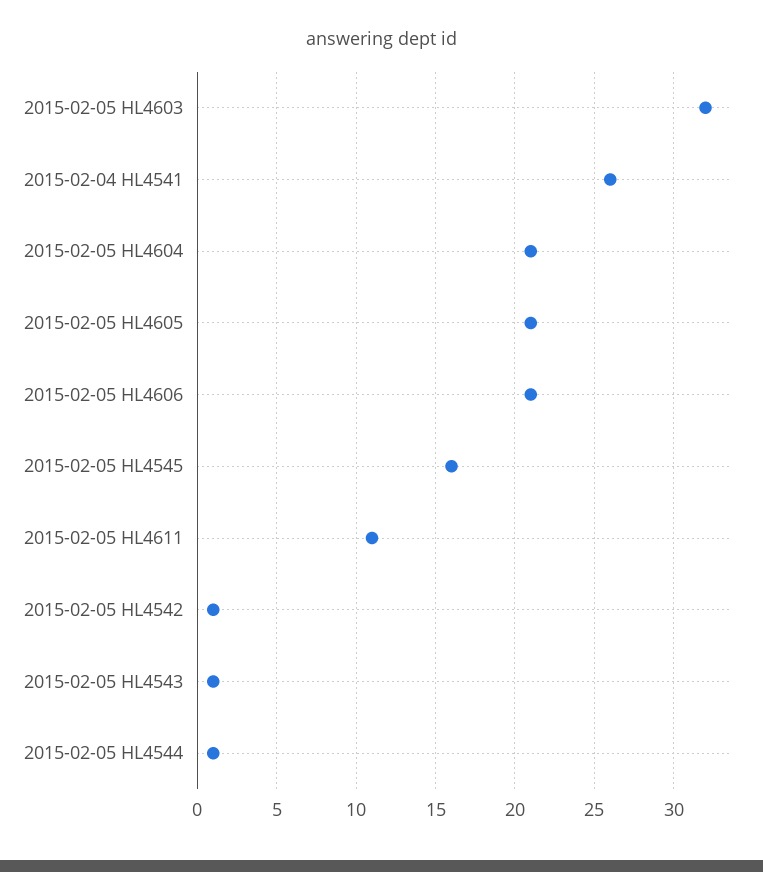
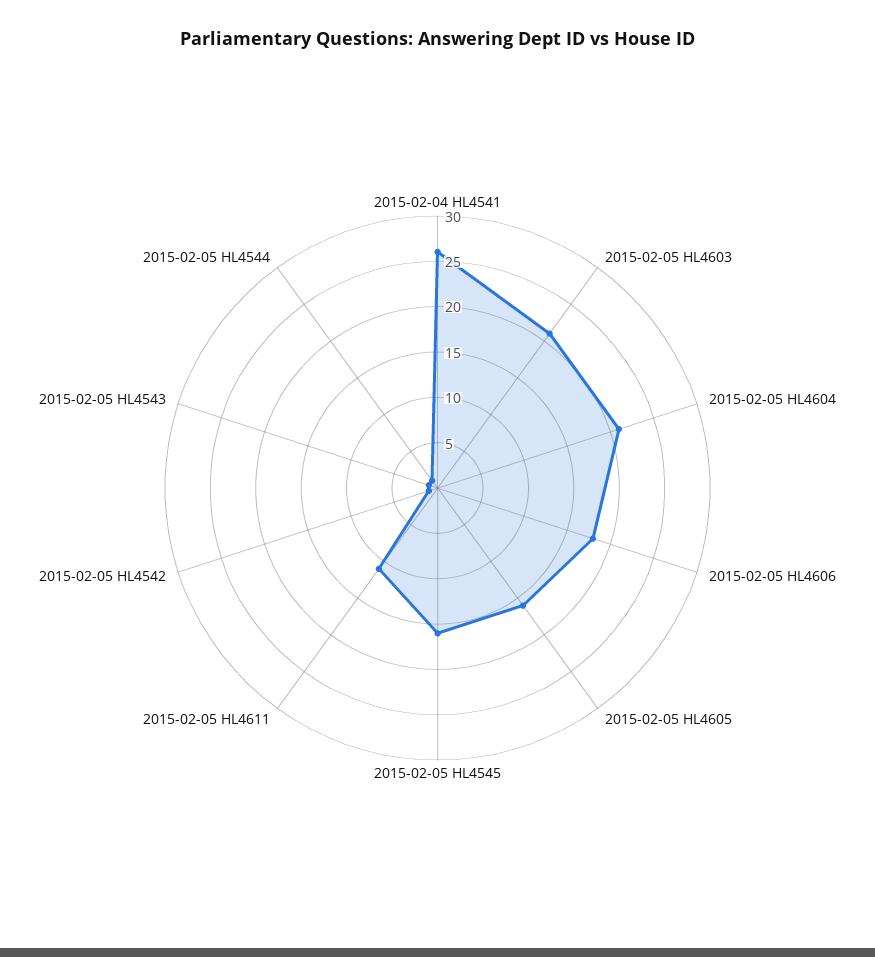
2015-02-05 HL4603: 32 -> 21
2015-02-05 HL4605: 21 -> 16
2015-02-05 HL4606: 21 -> 18

